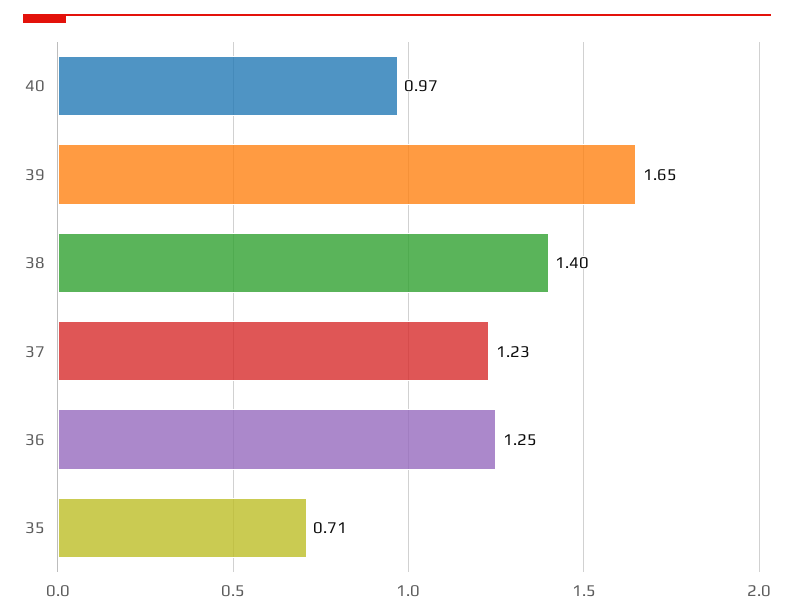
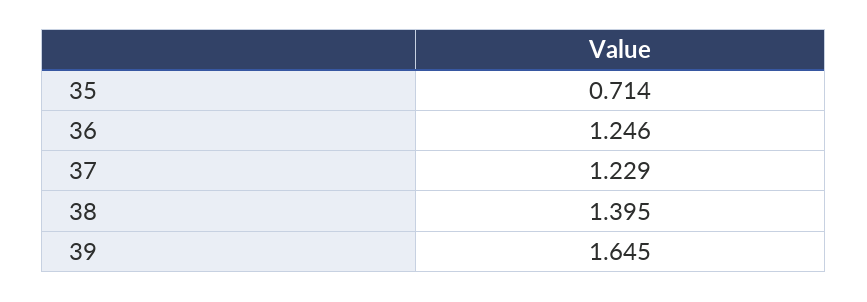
40: 0.97 -> none

